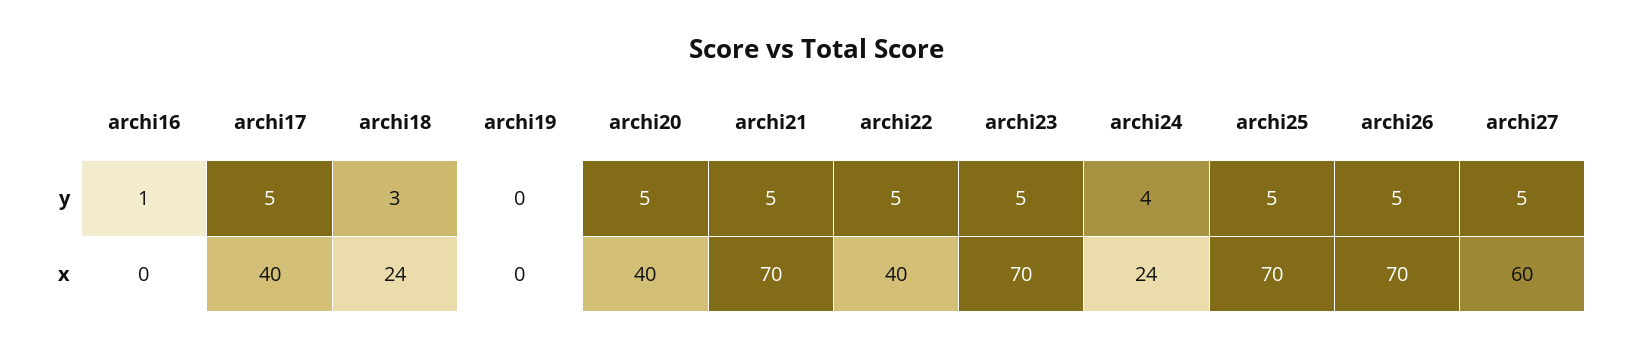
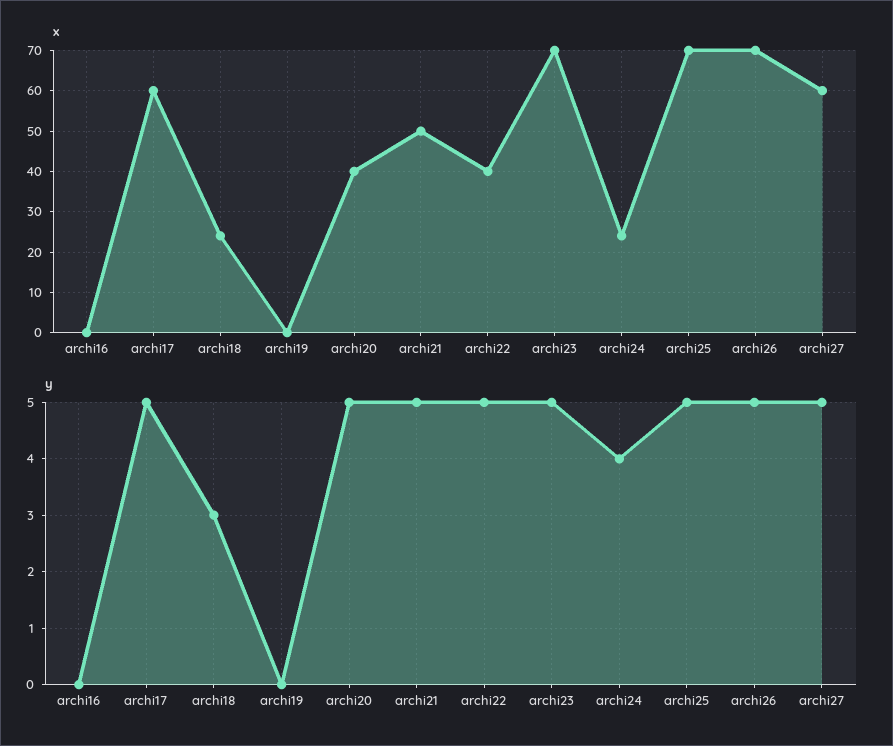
y, archi16: 1 -> 0
x, archi17: 40 -> 60
x, archi21: 70 -> 50

